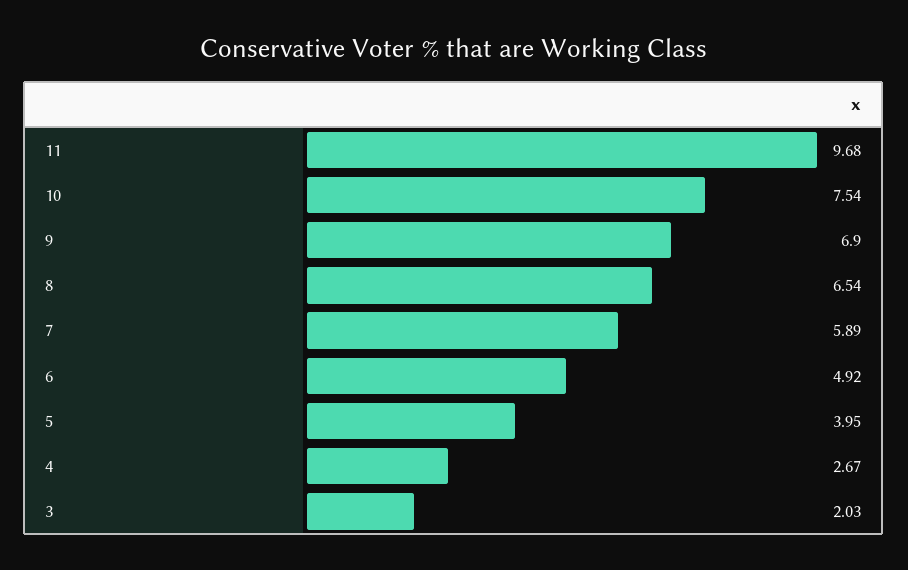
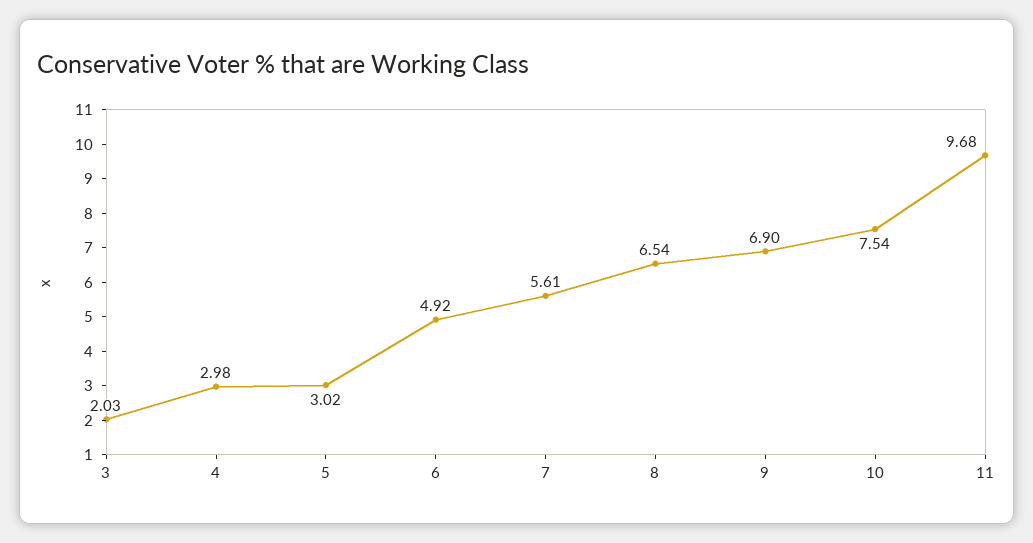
7: 5.89 -> 5.61
5: 3.95 -> 3.02
4: 2.67 -> 2.98

